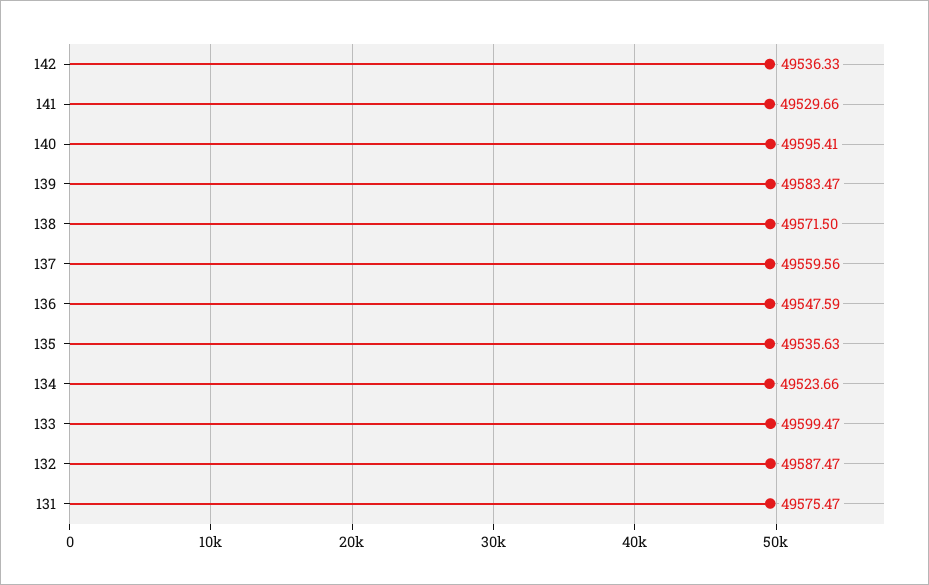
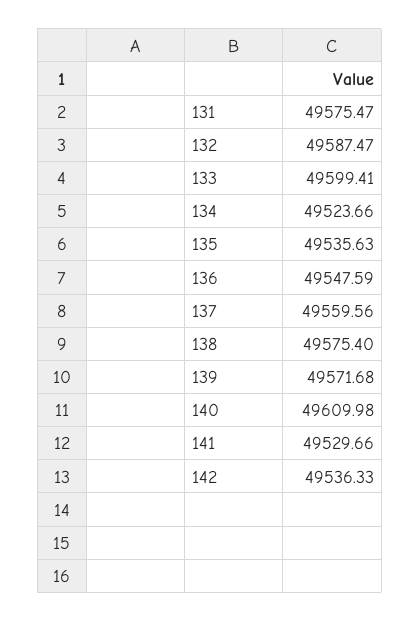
140: 49595.41 -> 49609.98
139: 49583.47 -> 49571.68
138: 49571.5 -> 49575.4
133: 49599.47 -> 49599.41

